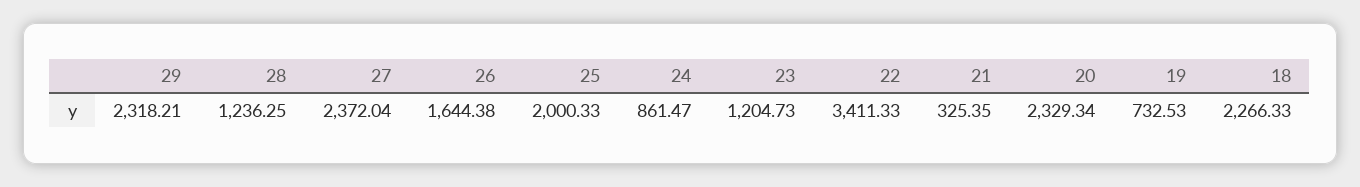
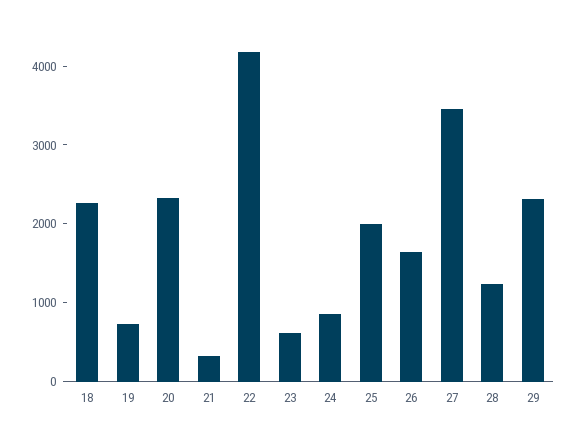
27: 2372.04 -> 3400
23: 1204.73 -> 600
22: 3411.33 -> 4200

